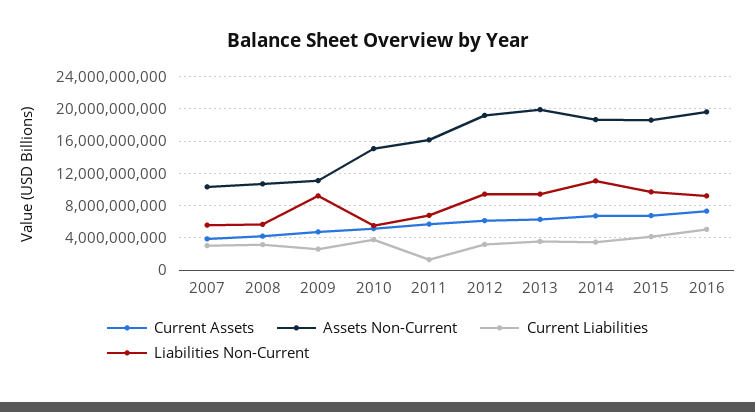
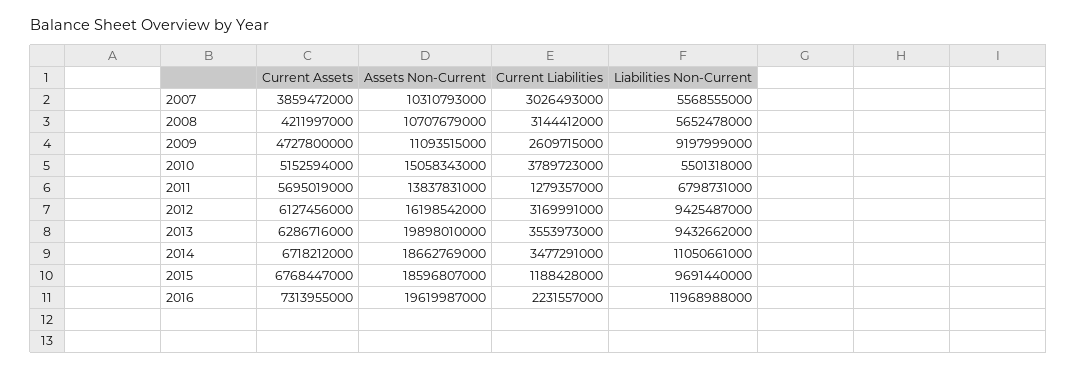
Assets Non-Current, 2011: 16000000000 -> 13837831000
Assets Non-Current, 2012: 19000000000 -> 16198542000
Current Liabilities, 2015: 4000000000 -> 1188428000
Current Liabilities, 2016: 5000000000 -> 2231557000
Liabilities Non-Current, 2016: 9000000000 -> 11968988000

